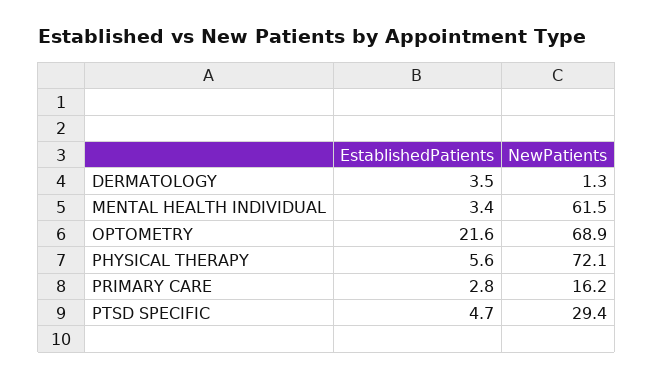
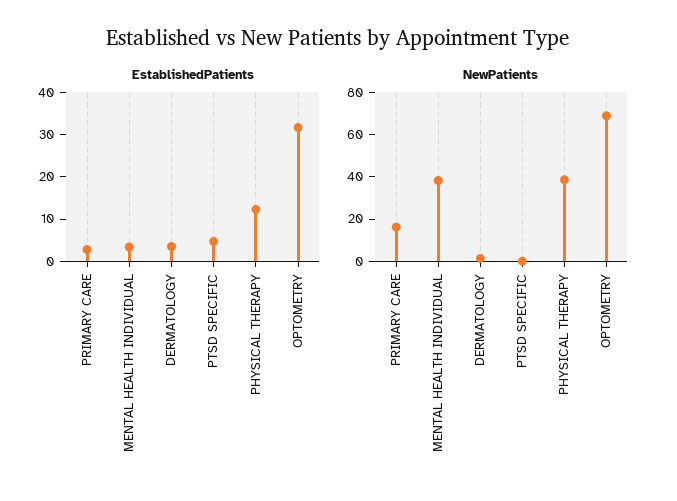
NewPatients, MENTAL HEALTH INDIVIDUAL: 61.5 -> 40
EstablishedPatients, OPTOMETRY: 21.6 -> 32
EstablishedPatients, PHYSICAL THERAPY: 5.6 -> 12
NewPatients, PHYSICAL THERAPY: 72.1 -> 40
NewPatients, PTSD SPECIFIC: 29.4 -> 0

